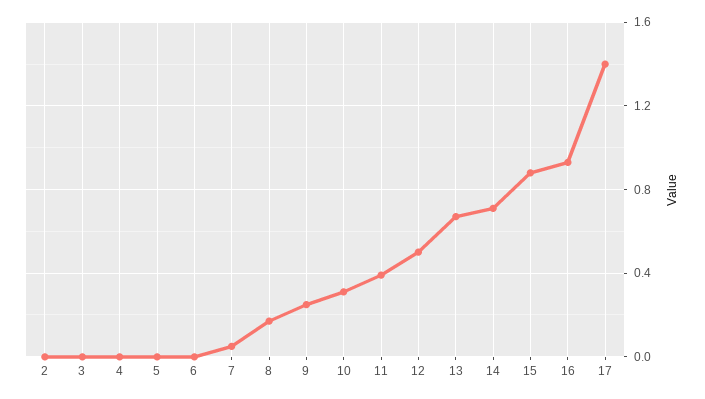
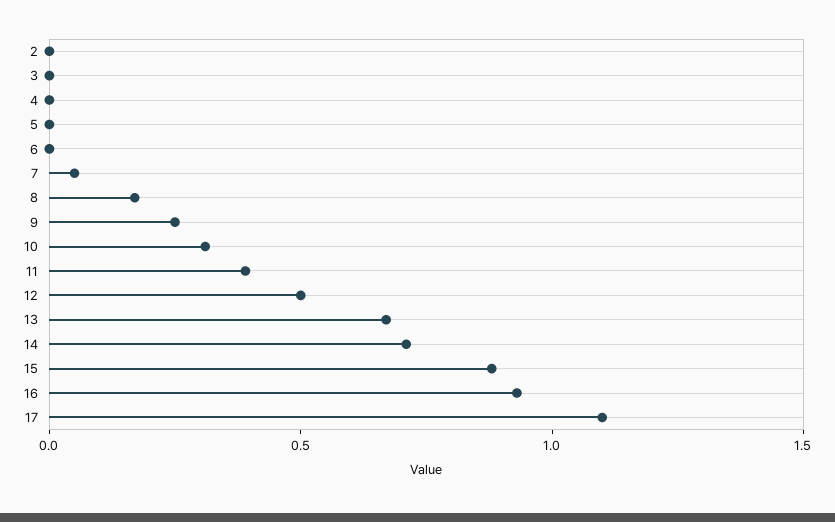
17: 1.4 -> 1.1

